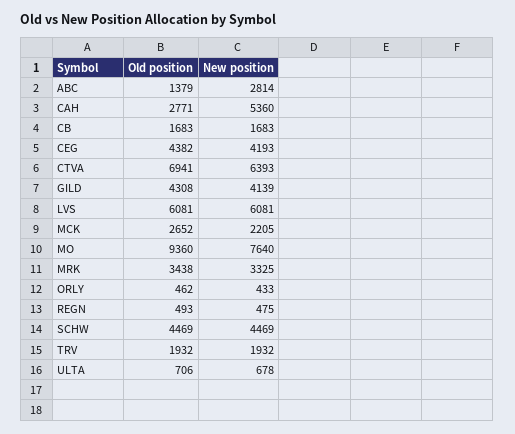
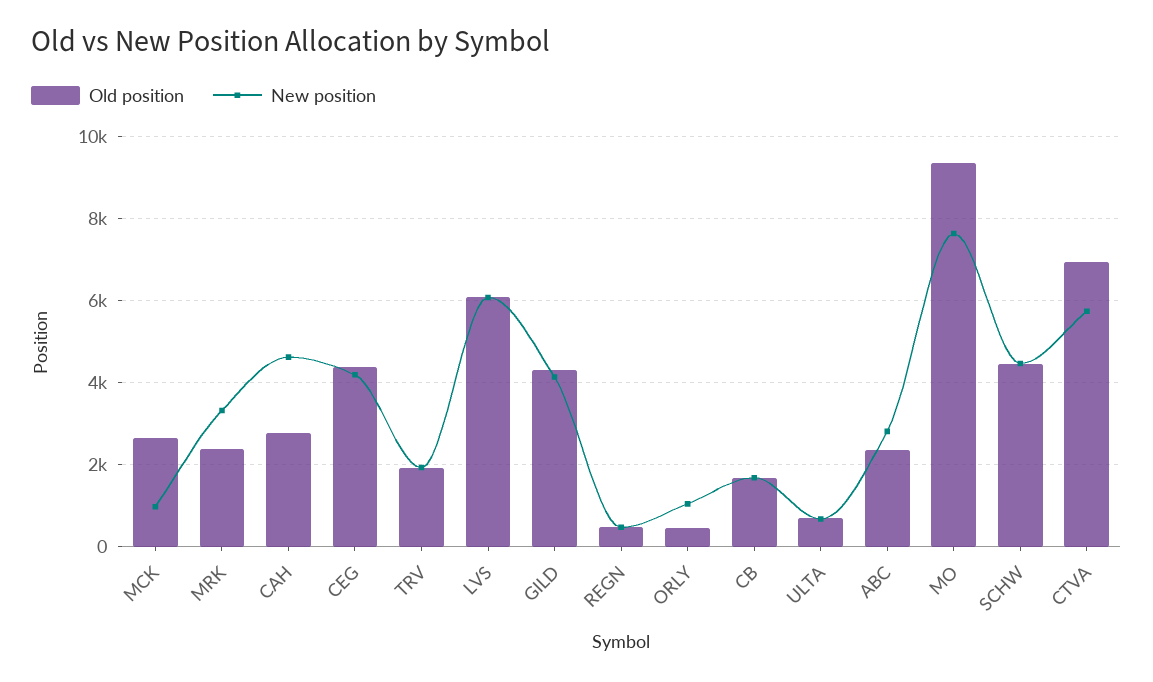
Old position, ABC: 1379 -> 2400
New position, CAH: 5360 -> 4600
New position, CTVA: 6393 -> 5800
New position, MCK: 2205 -> 1000
Old position, MRK: 3438 -> 2400
New position, ORLY: 433 -> 1000

